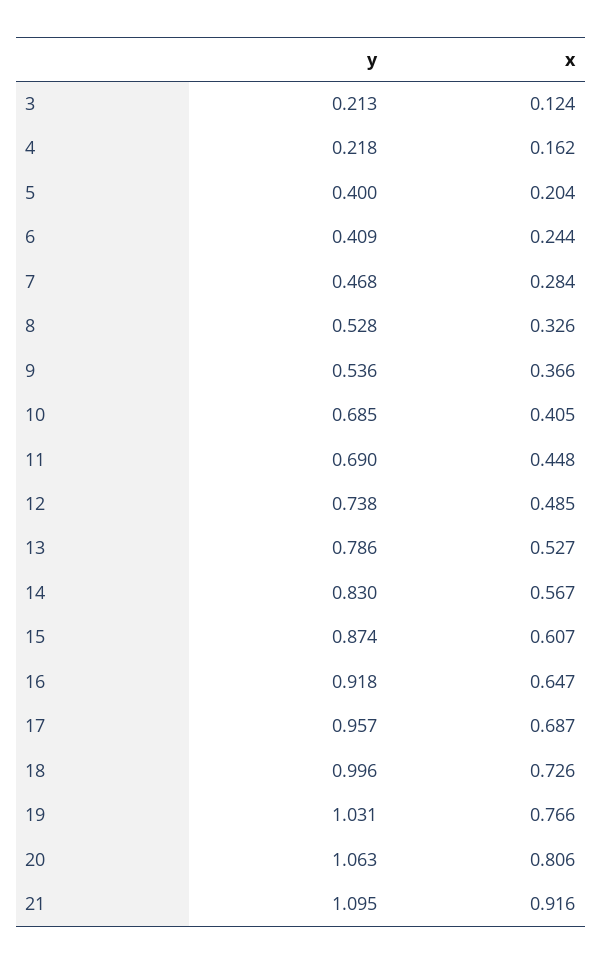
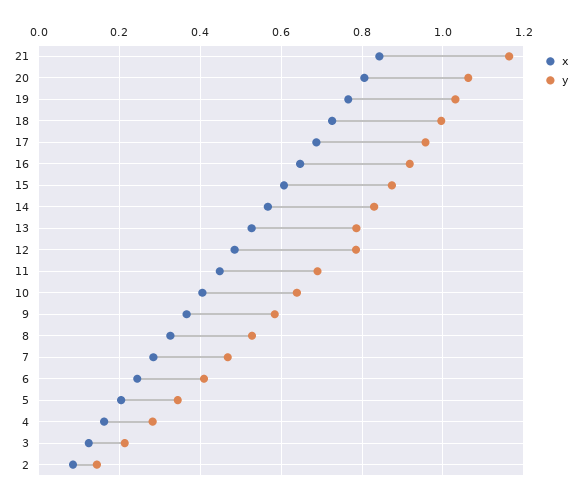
y, 4: 0.218 -> 0.28
y, 5: 0.4 -> 0.34
y, 9: 0.536 -> 0.58
y, 10: 0.685 -> 0.64
y, 12: 0.738 -> 0.78
y, 21: 1.095 -> 1.16
x, 21: 0.916 -> 0.84
x, 2: none -> 0.08
y, 2: none -> 0.14

